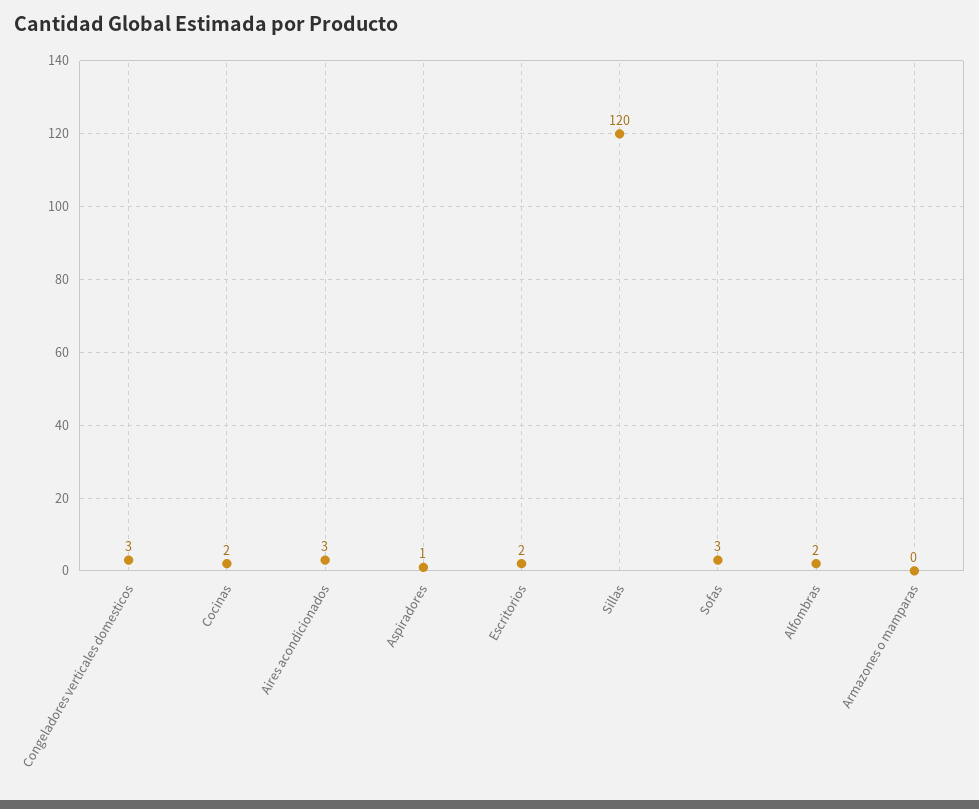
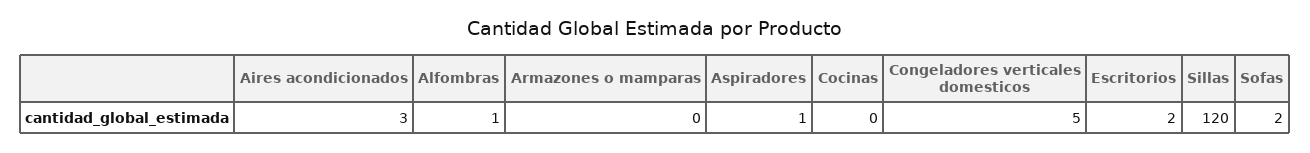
Congeladores verticales domesticos: 3 -> 5
Cocinas: 2 -> 0
Sofas: 3 -> 2
Alfombras: 2 -> 1

